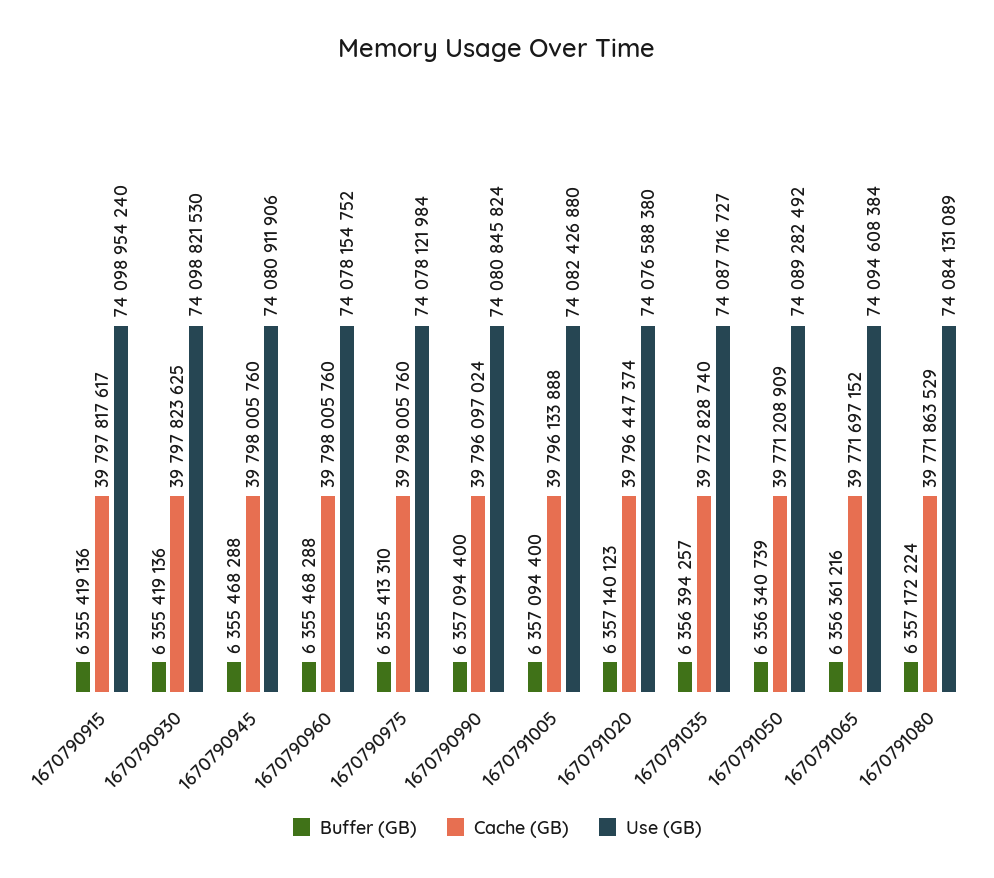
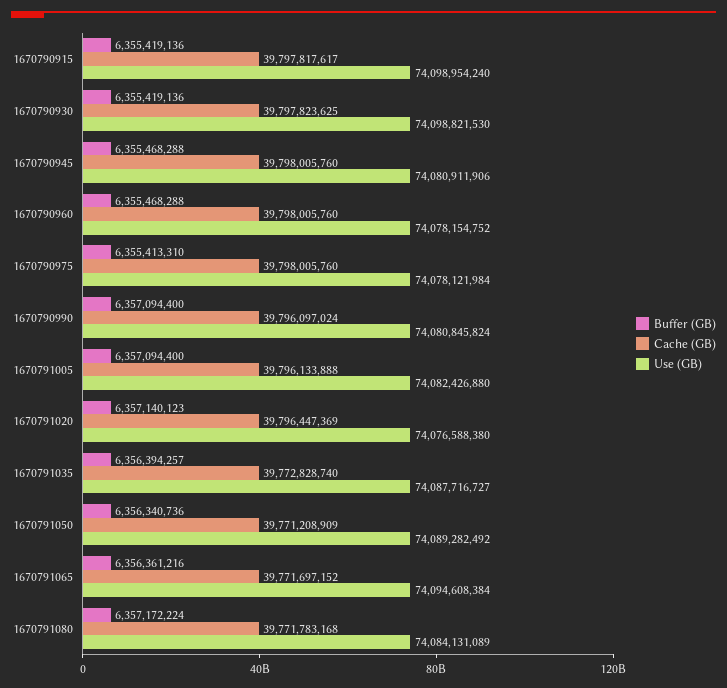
Cache (GB), 1670791020: 39796447374 -> 39796447369
Buffer (GB), 1670791050: 6356340739 -> 6356340736
Cache (GB), 1670791080: 39771863529 -> 39771783168

